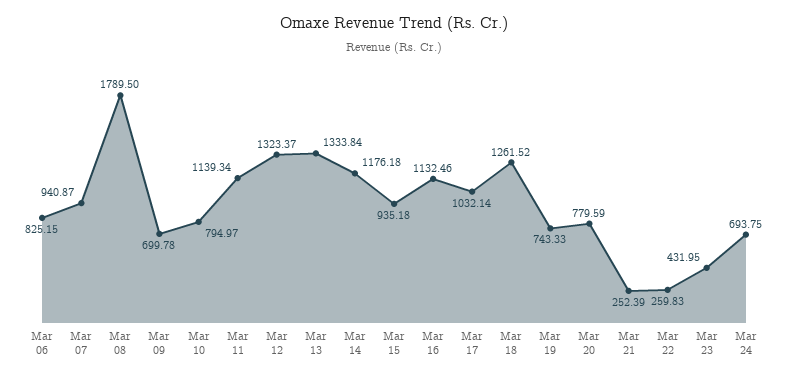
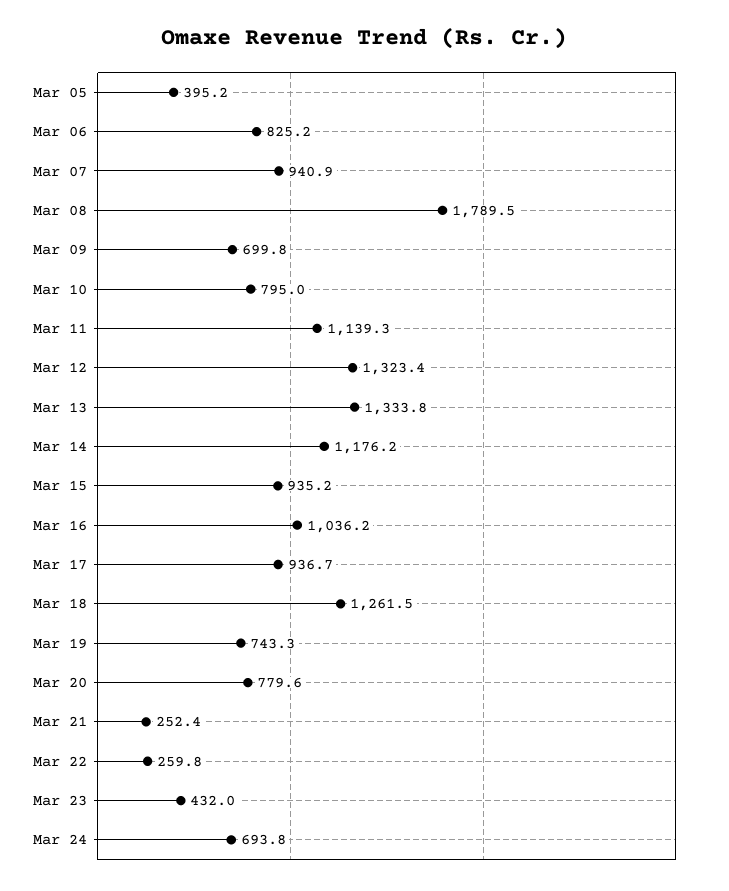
Mar 16: 1132.46 -> 1036.2
Mar 17: 1032.14 -> 936.7
Mar 05: none -> 395.2

